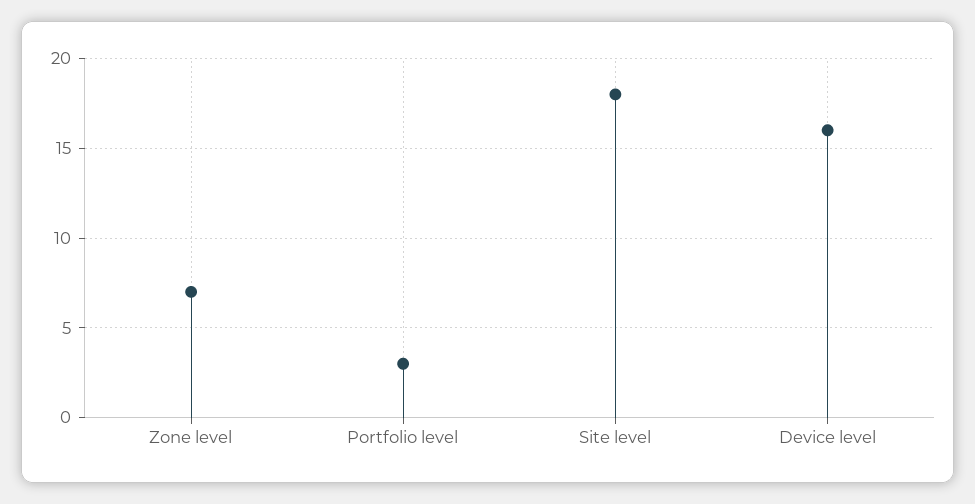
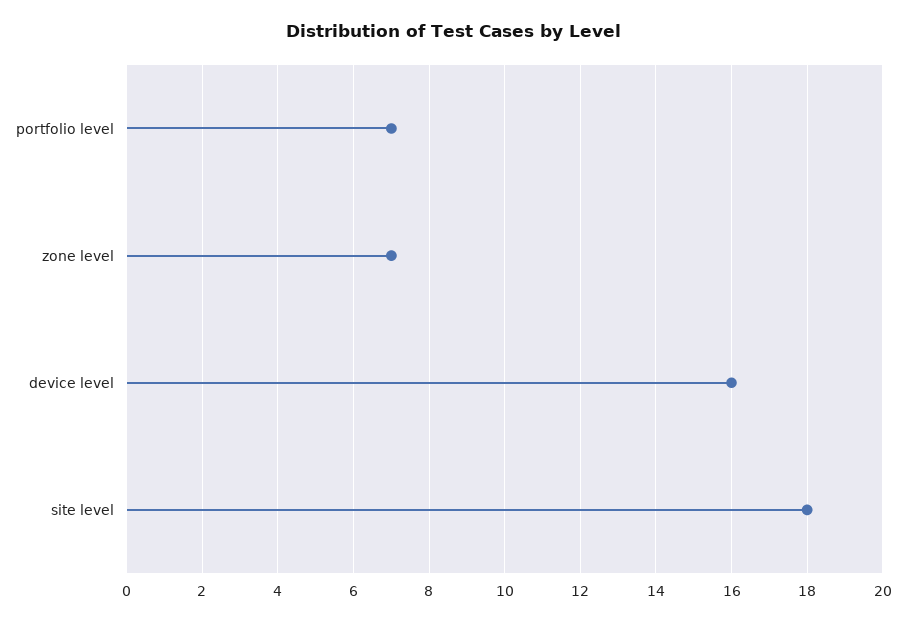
Portfolio level: 3 -> 7

